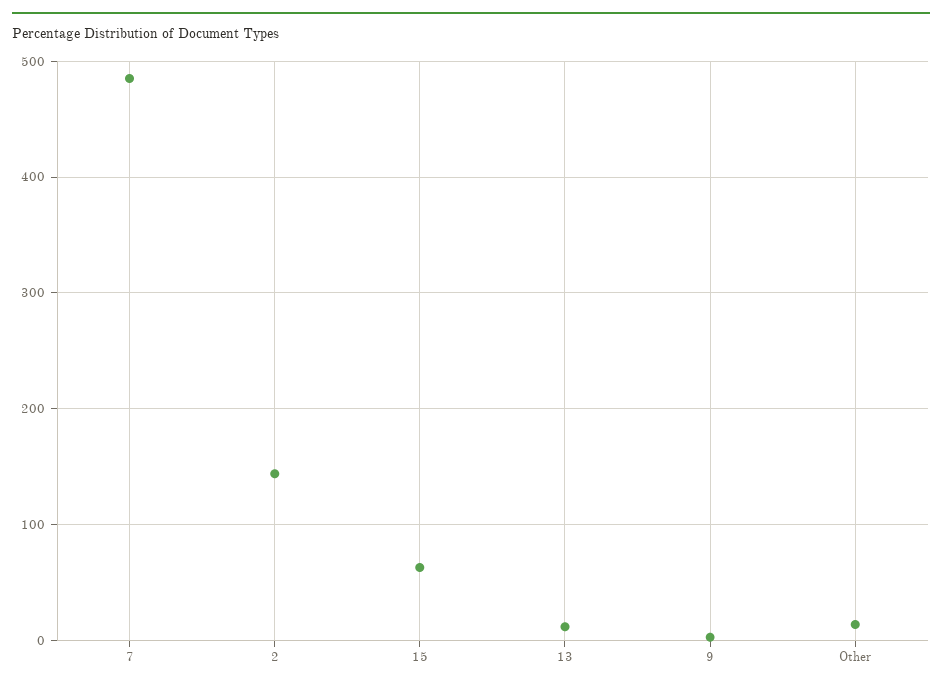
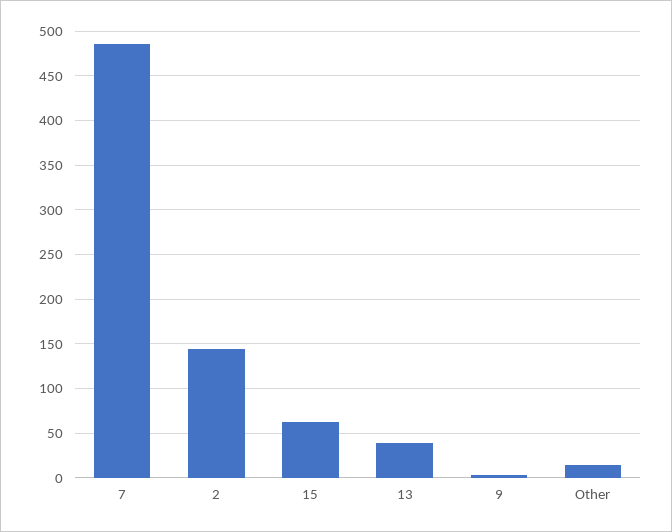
13: 10 -> 40

